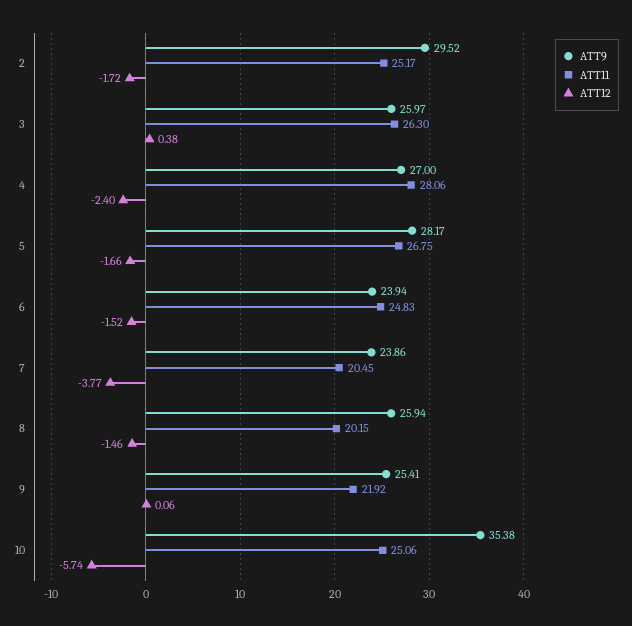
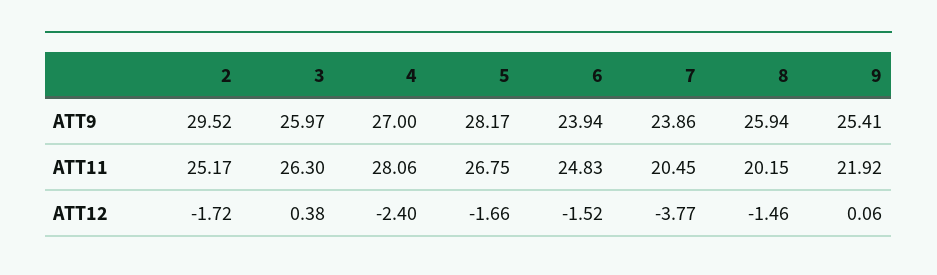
ATT9, 10: 35.38 -> none
ATT11, 10: 25.06 -> none
ATT12, 10: -5.74 -> none

